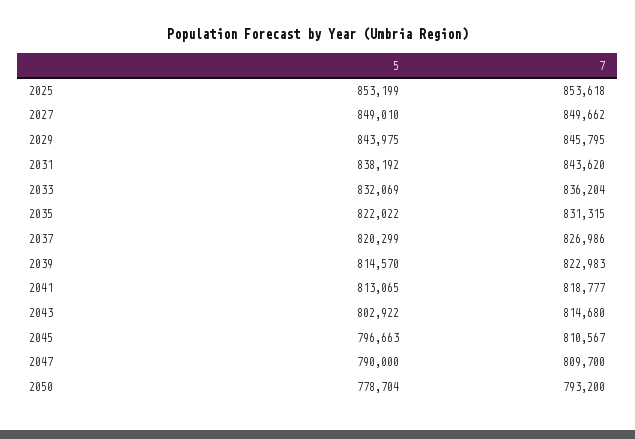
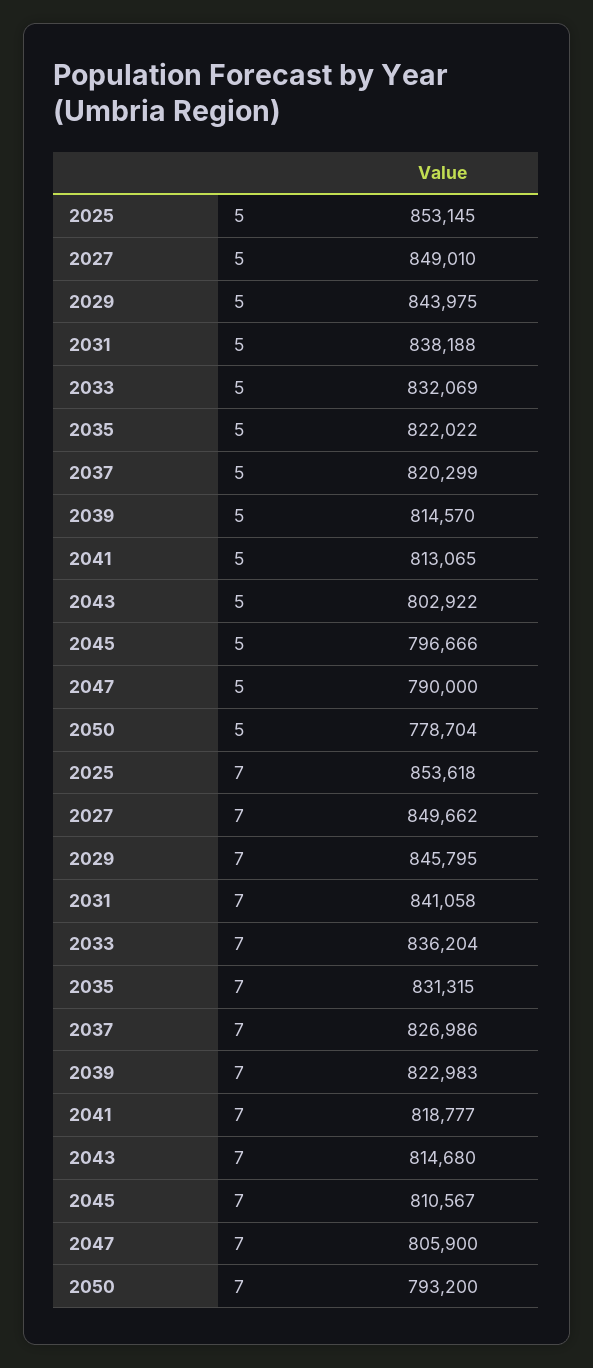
5, 2025: 853199 -> 853145
5, 2031: 838192 -> 838188
7, 2031: 843620 -> 841058
5, 2045: 796663 -> 796666
7, 2047: 809700 -> 805900

